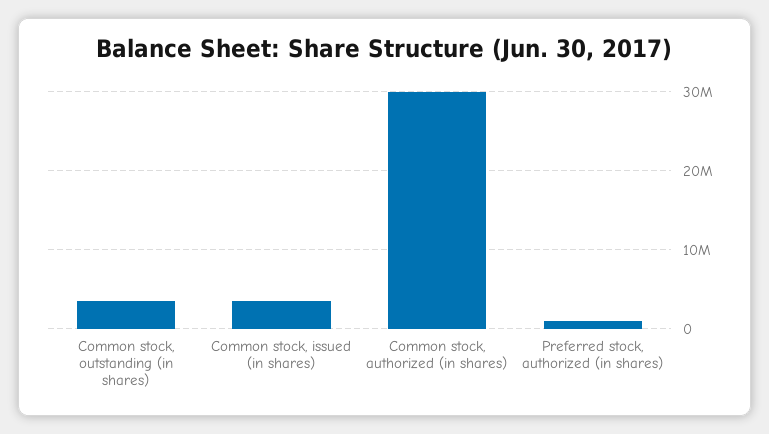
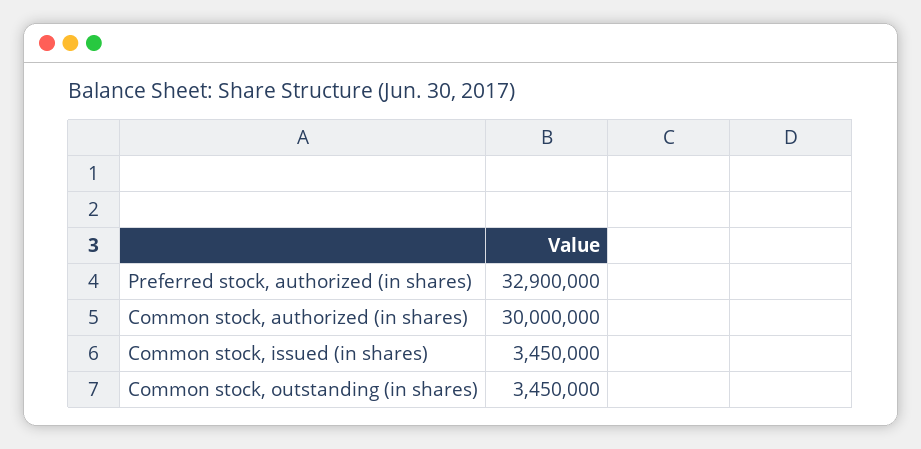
Preferred stock, authorized (in shares): 1000000 -> 32900000

